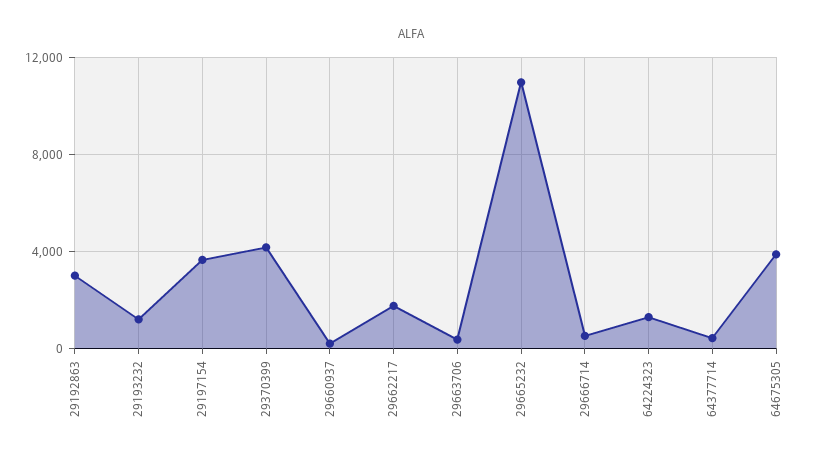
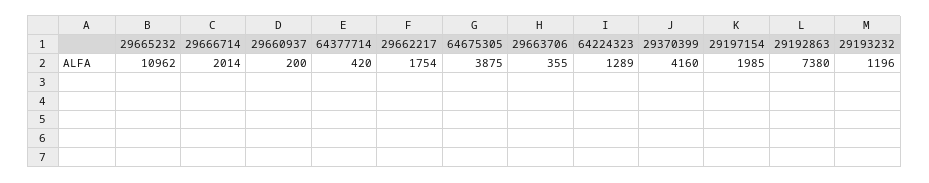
29192863: 3000 -> 7380
29197154: 3500 -> 1985
29666714: 500 -> 2014

